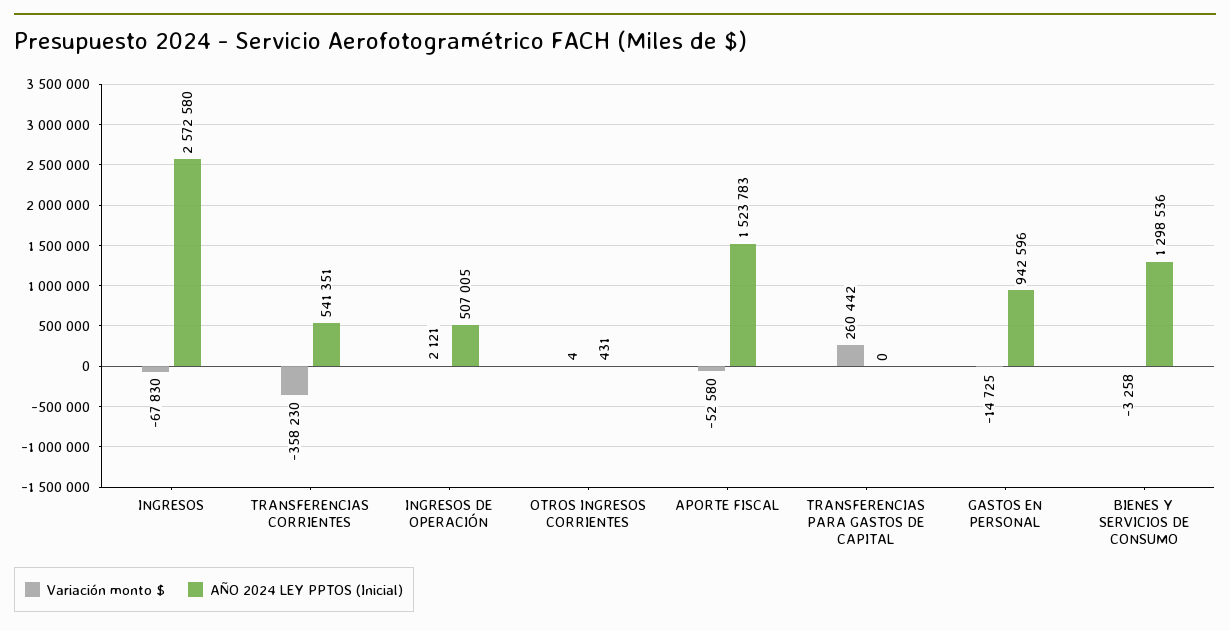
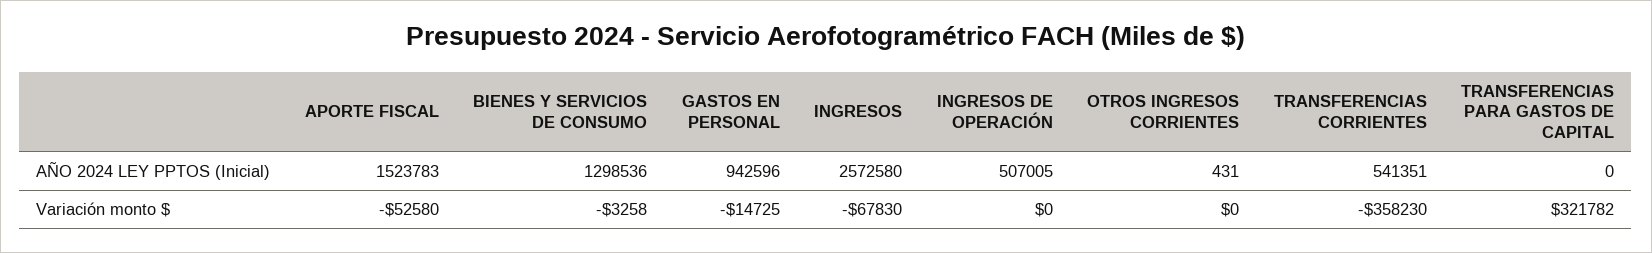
Variación monto $, INGRESOS DE OPERACIÓN: 2121 -> 0
Variación monto $, OTROS INGRESOS CORRIENTES: 4 -> 0
Variación monto $, TRANSFERENCIAS PARA GASTOS DE CAPITAL: 260442 -> 321782

